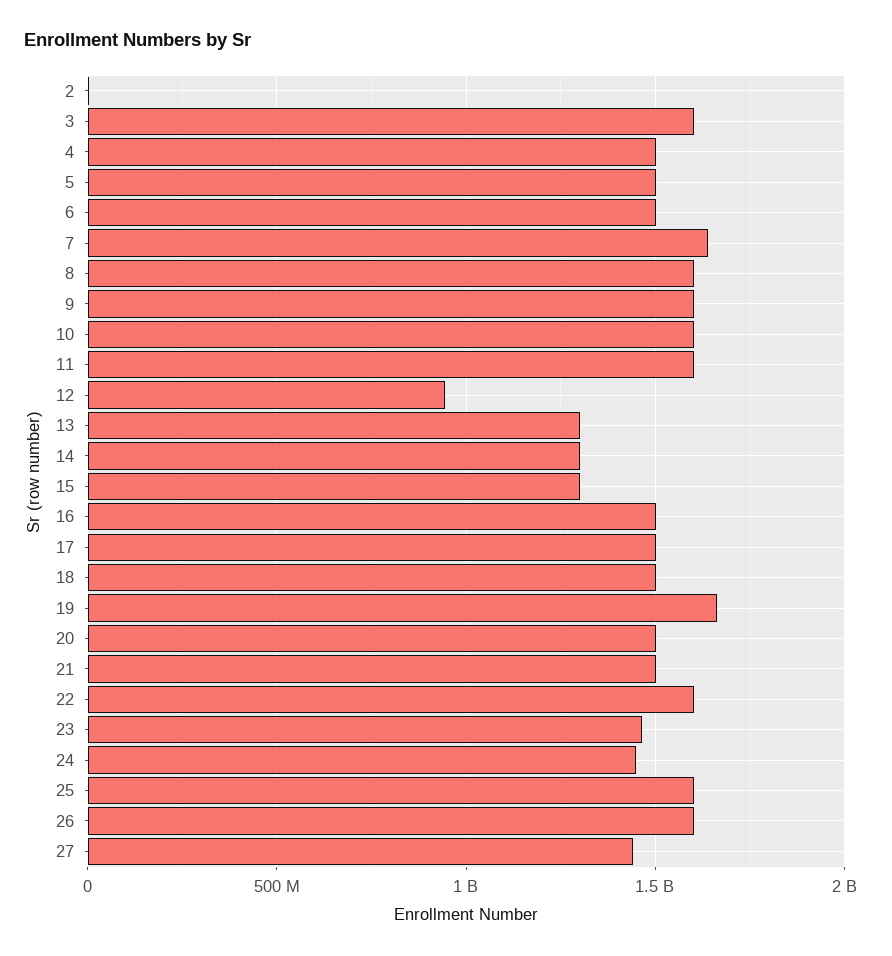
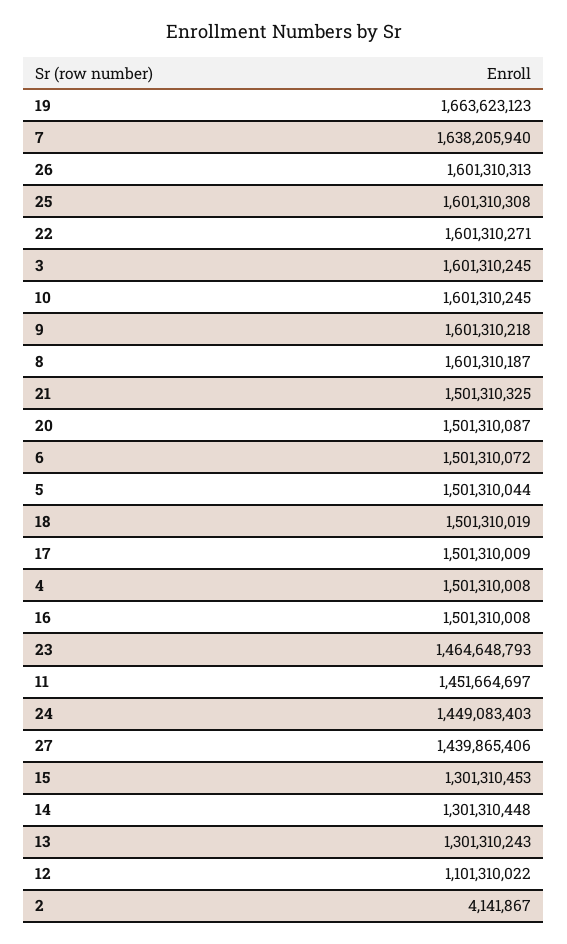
11: 1600000000 -> 1451664697
12: 950000000 -> 1101310022

